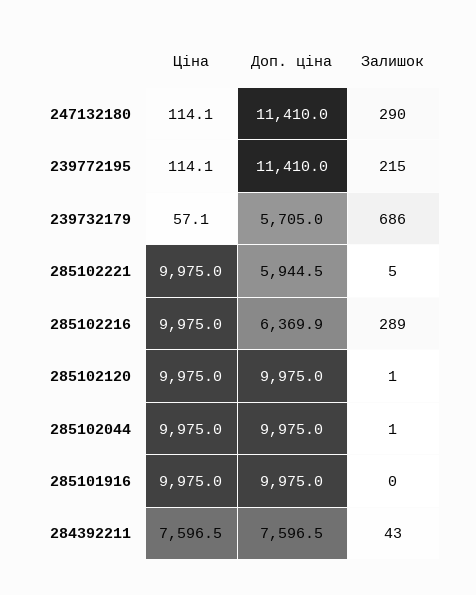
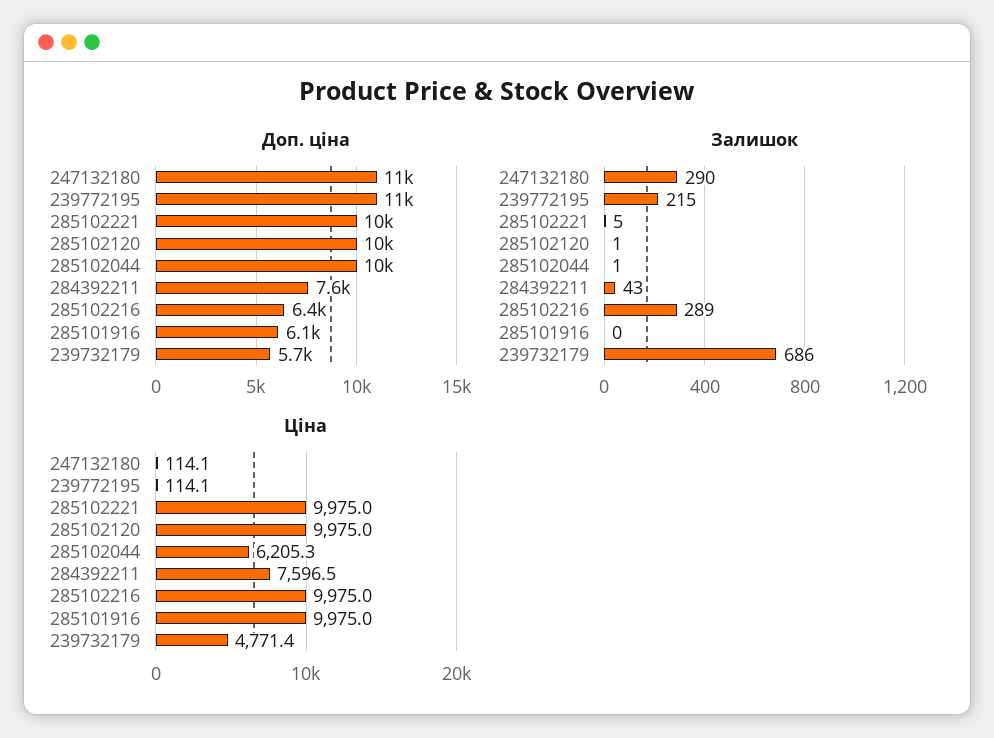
Ціна, 239732179: 57.1 -> 4771.4
Доп. ціна, 285102221: 5944.5 -> 10000
Ціна, 285102044: 9975 -> 6205.3
Доп. ціна, 285101916: 9975 -> 6100

